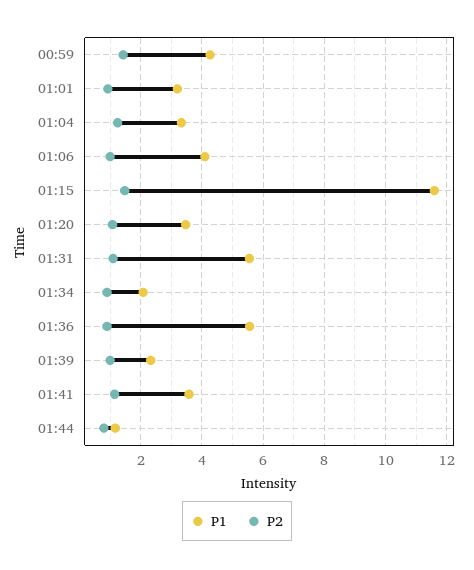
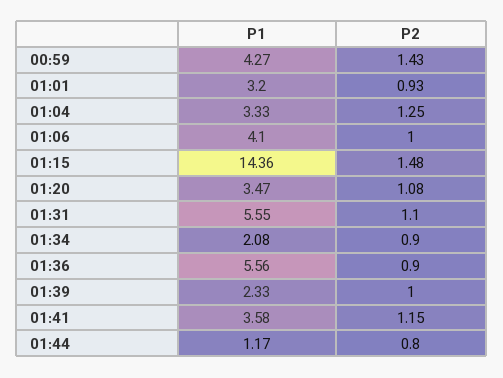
P1, 01:15: 11.6 -> 14.36

